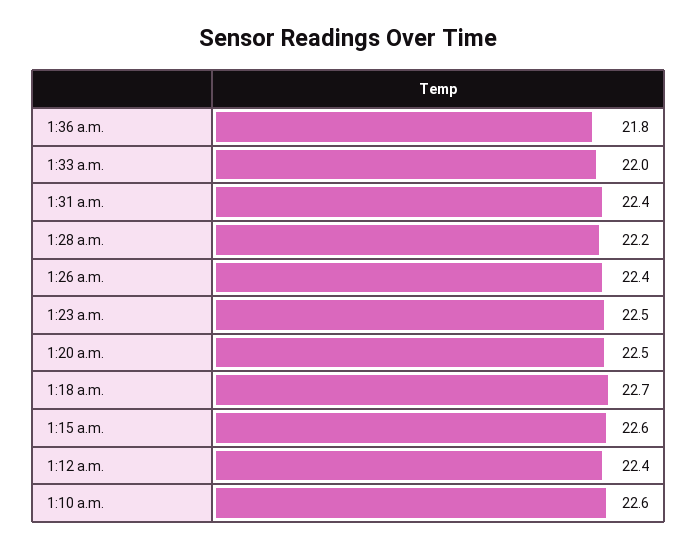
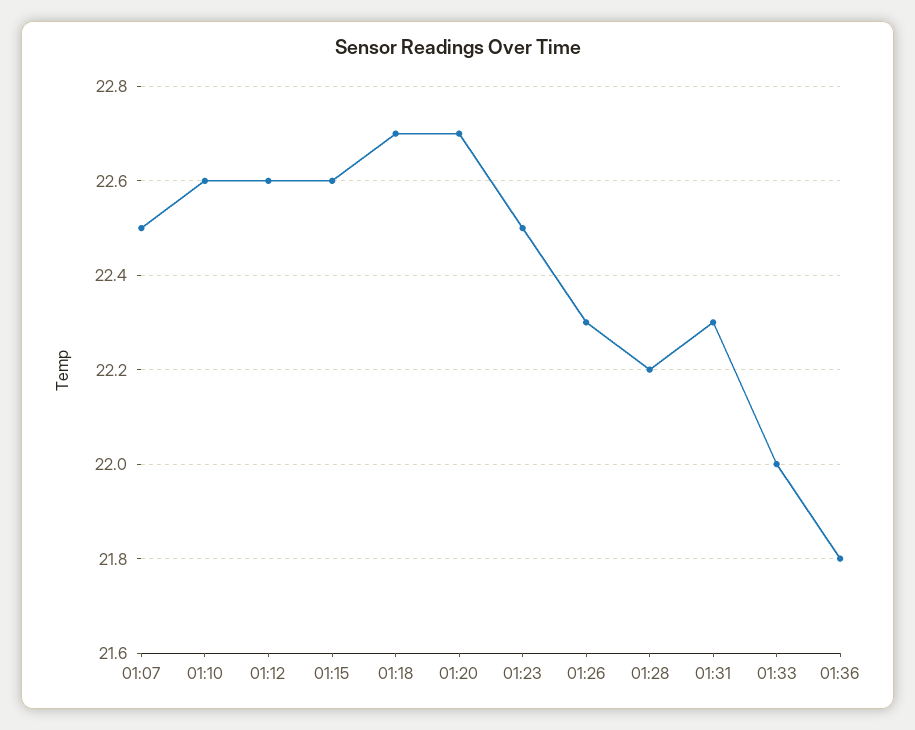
1:31 a.m.: 22.4 -> 22.3
1:26 a.m.: 22.4 -> 22.3
1:20 a.m.: 22.5 -> 22.7
1:12 a.m.: 22.4 -> 22.6
01:07: none -> 22.5

